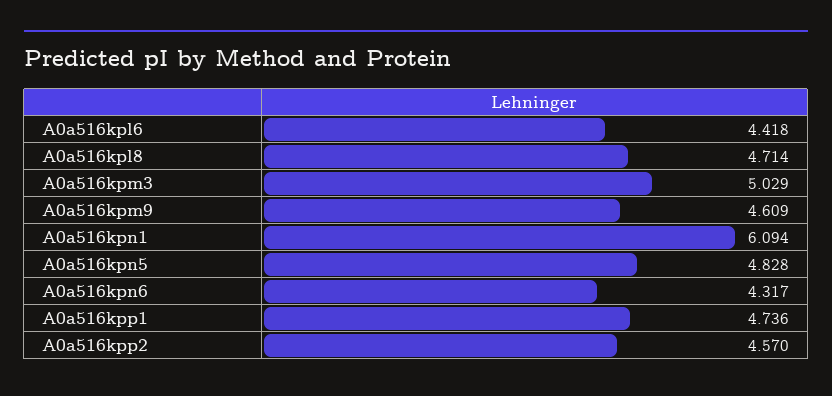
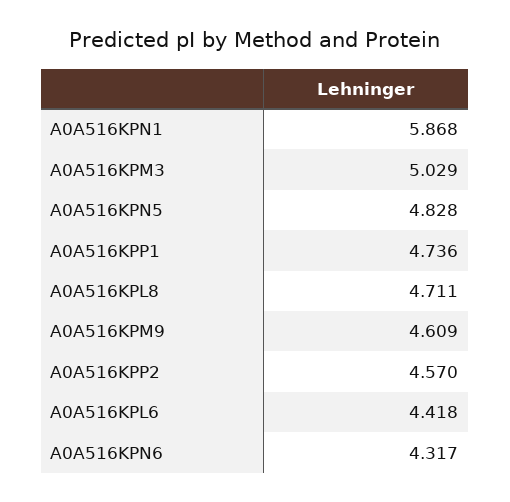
A0a516kpl8: 4.714 -> 4.711
A0a516kpn1: 6.094 -> 5.868

